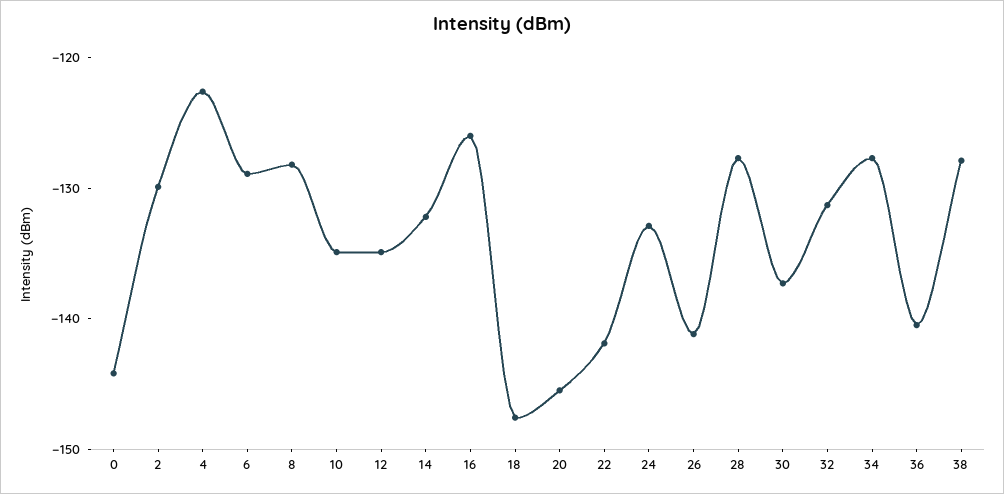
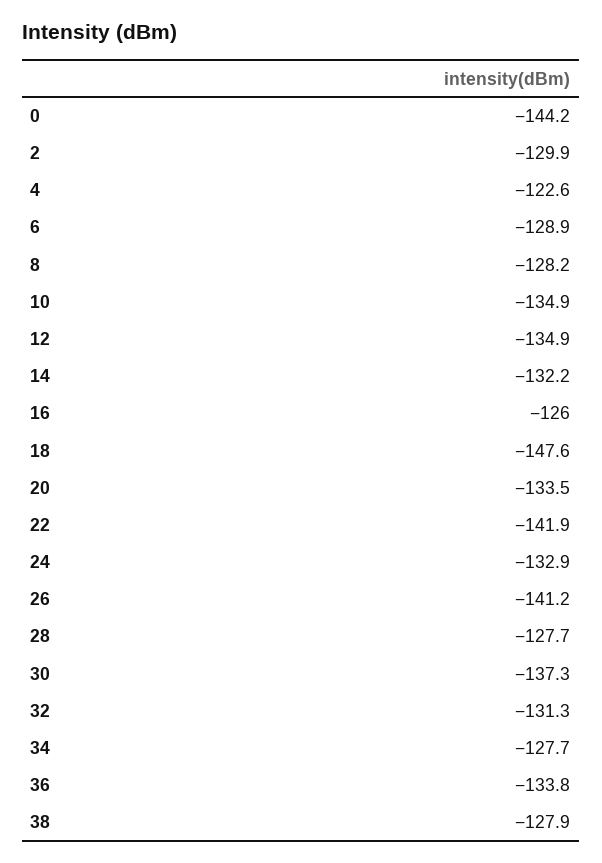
20: -146 -> -133.5
36: -140 -> -133.8

